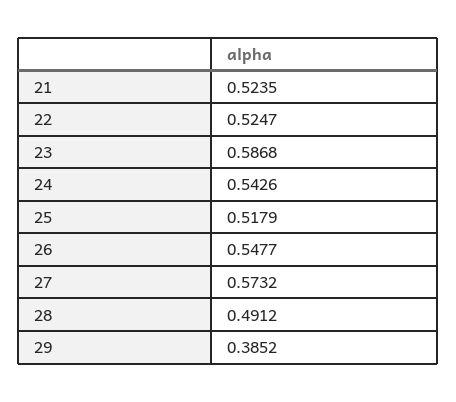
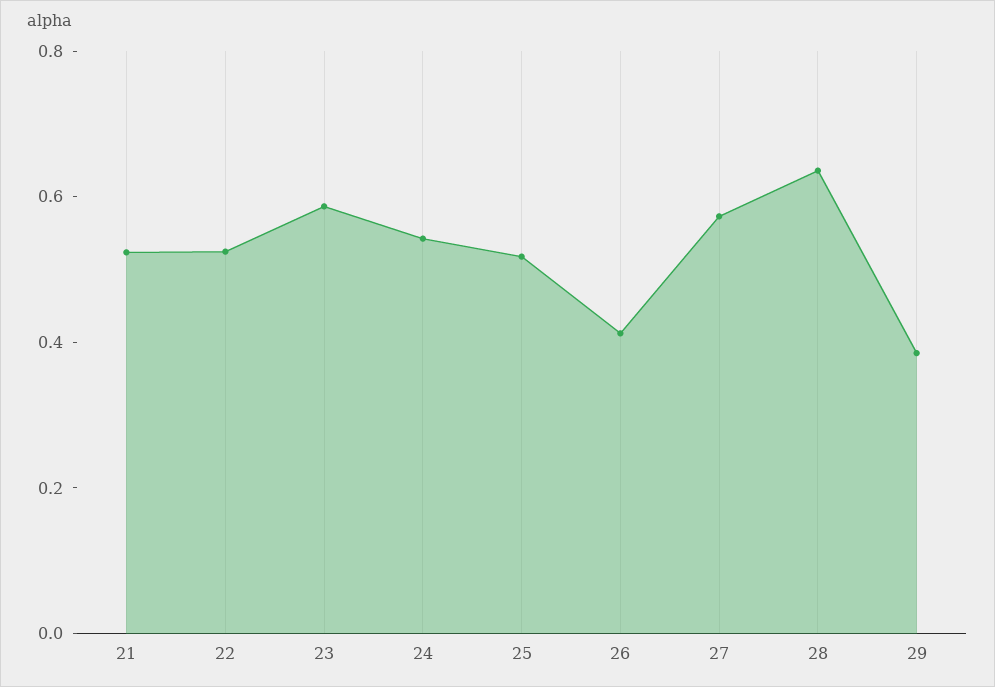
26: 0.5477 -> 0.4
28: 0.4912 -> 0.65

